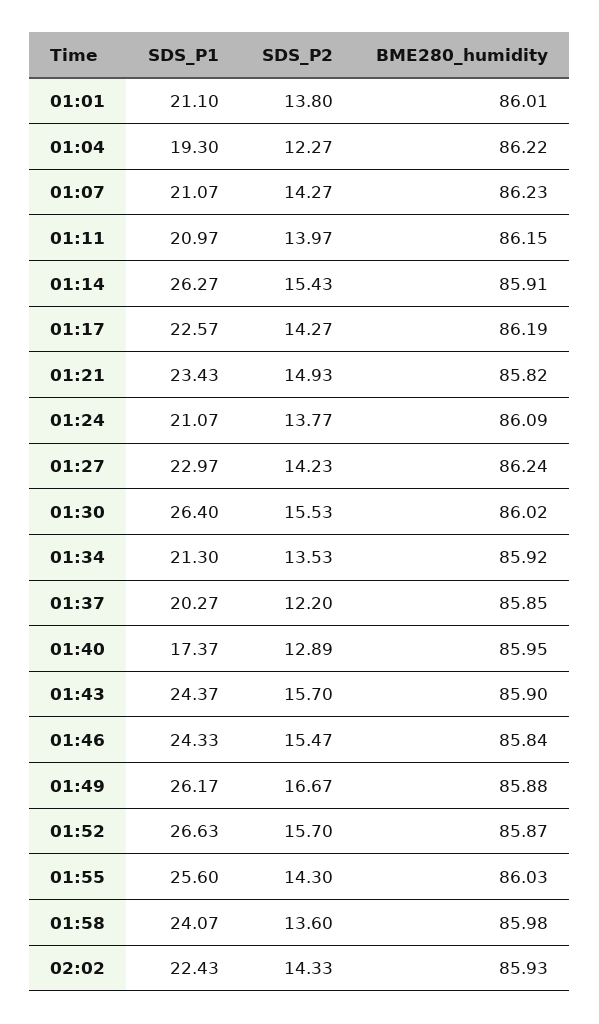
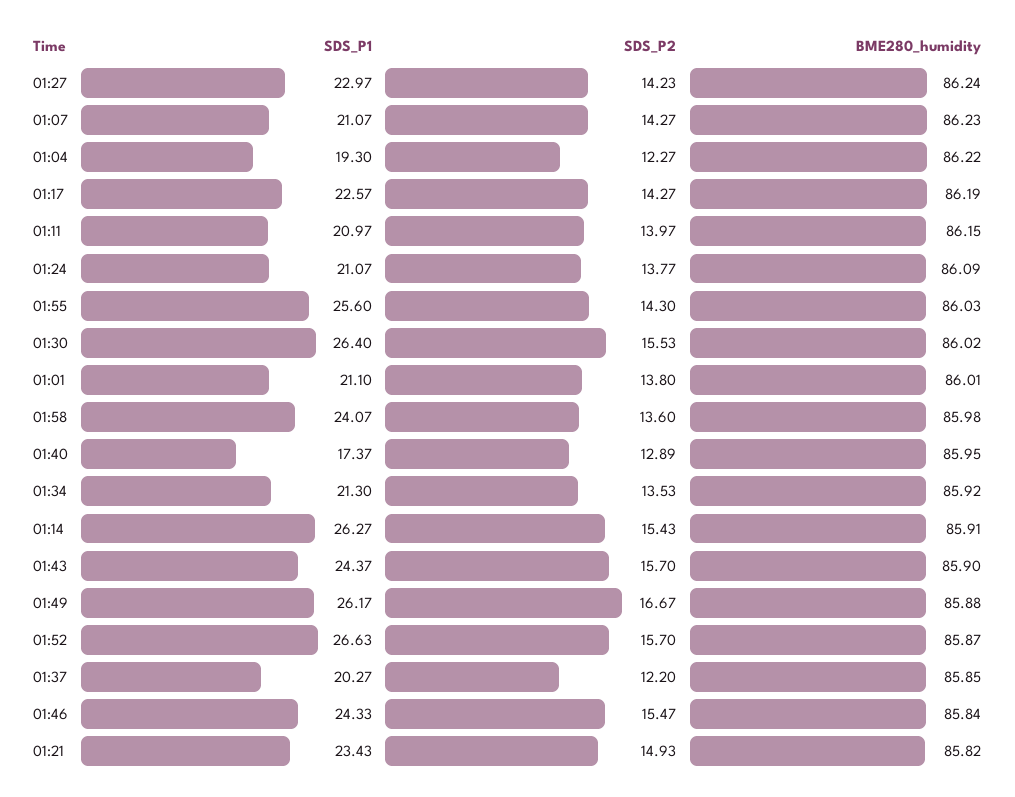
SDS_P1, 02:02: 22.43 -> none
SDS_P2, 02:02: 14.33 -> none
BME280_humidity, 02:02: 85.93 -> none

